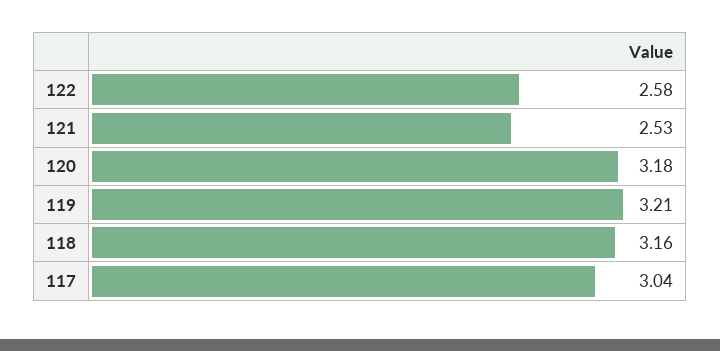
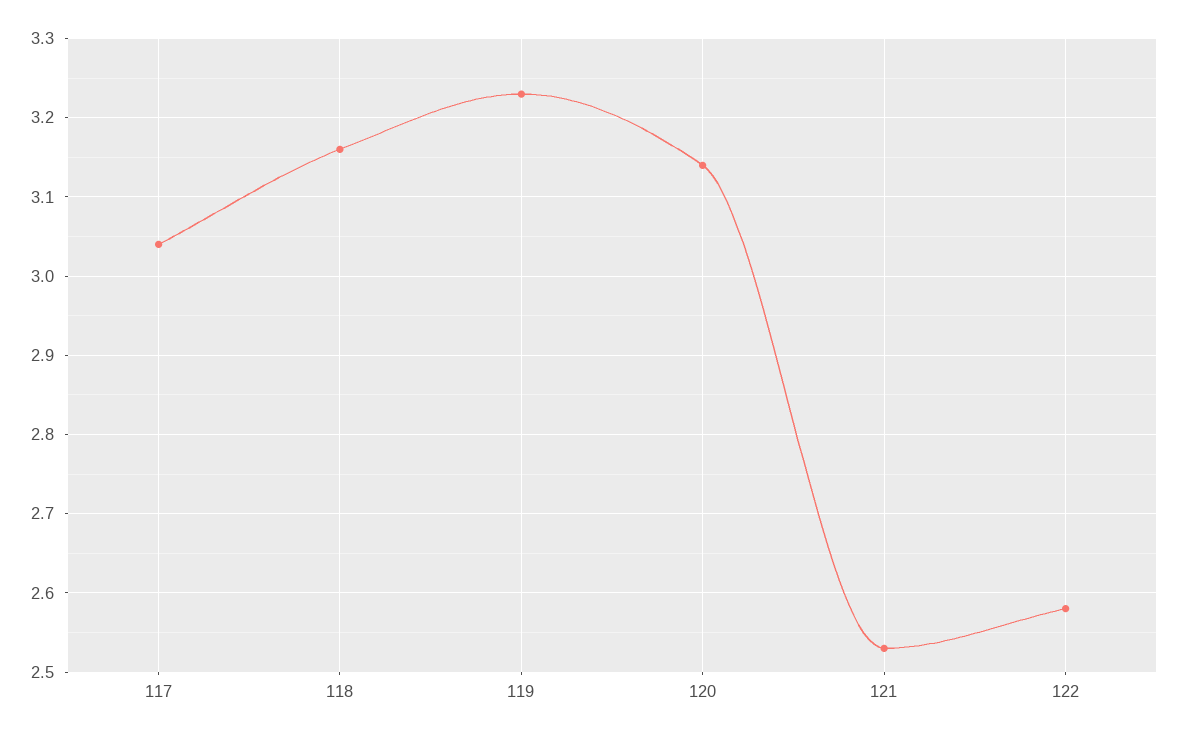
120: 3.18 -> 3.14
119: 3.21 -> 3.23

